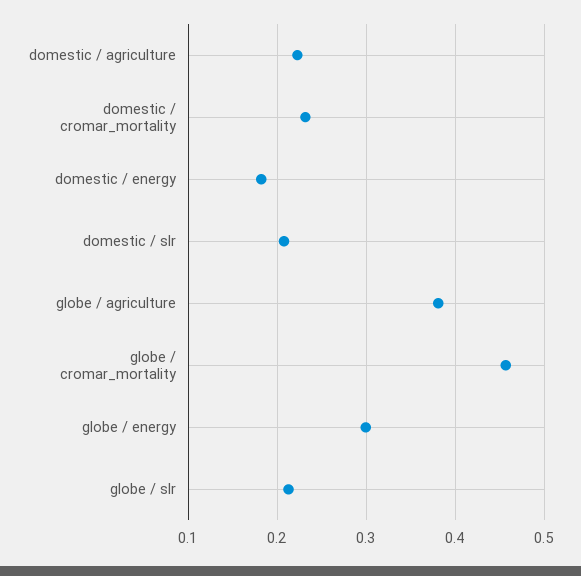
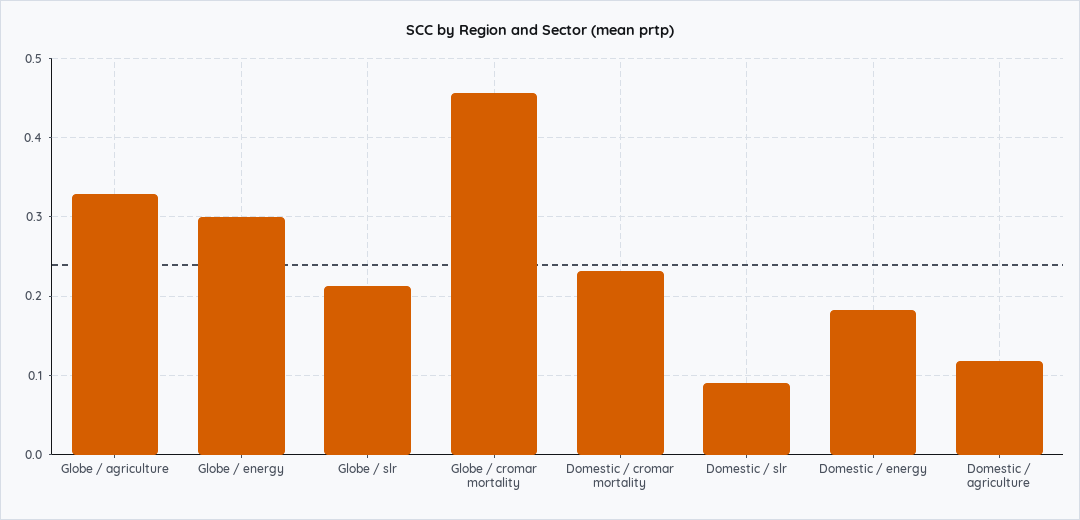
domestic / agriculture: 0.22 -> 0.12
domestic / slr: 0.21 -> 0.09
globe / agriculture: 0.38 -> 0.33

